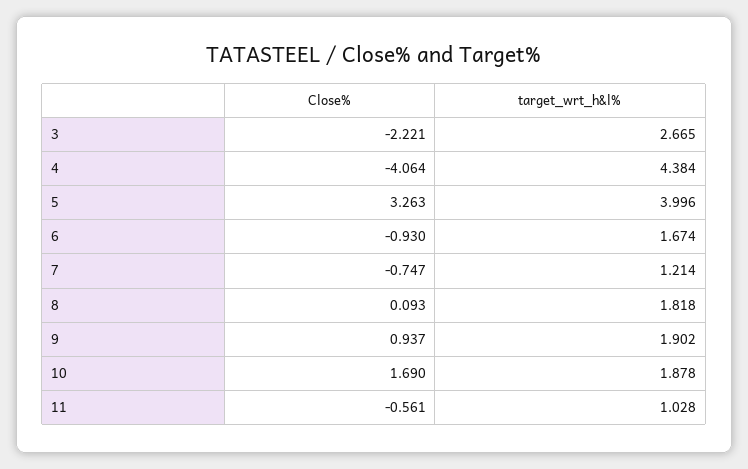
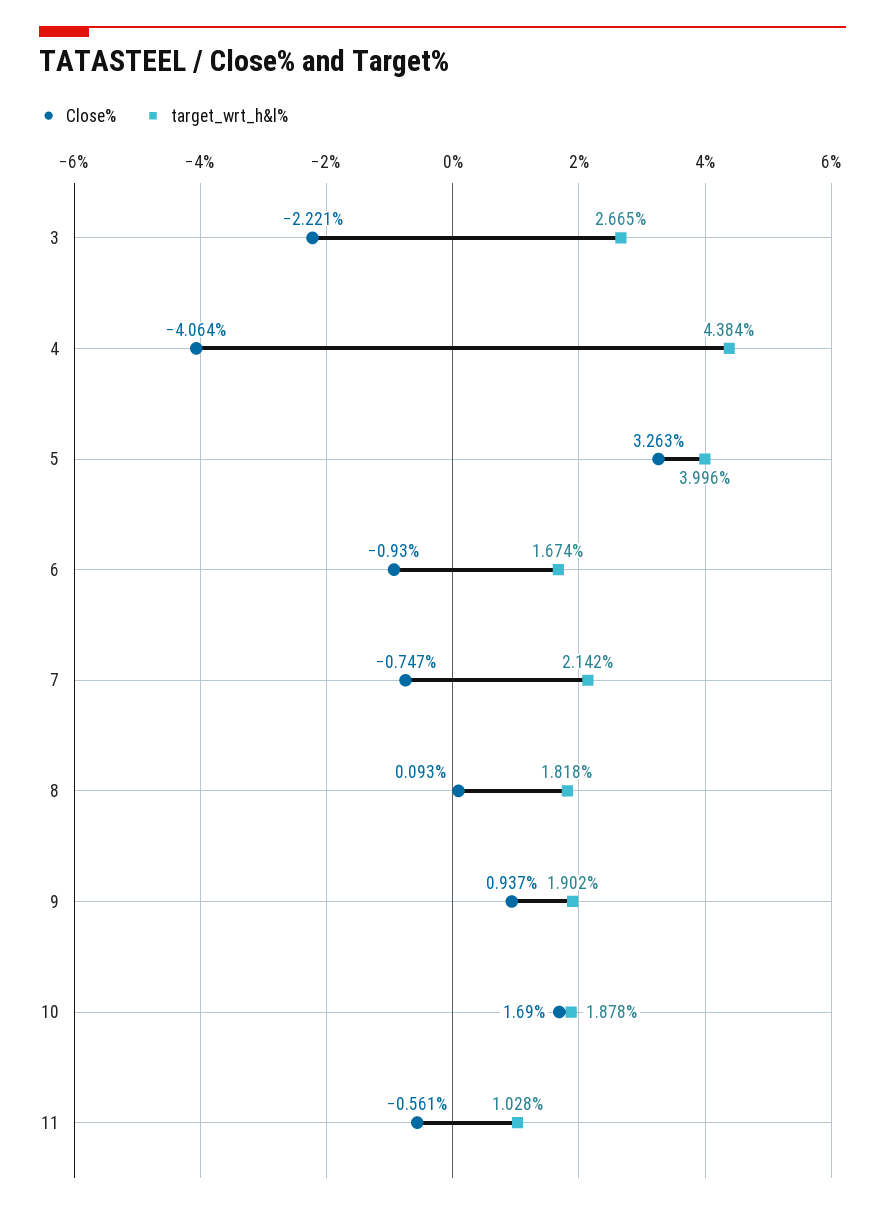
target_wrt_h&l%, 7: 1.214 -> 2.142

